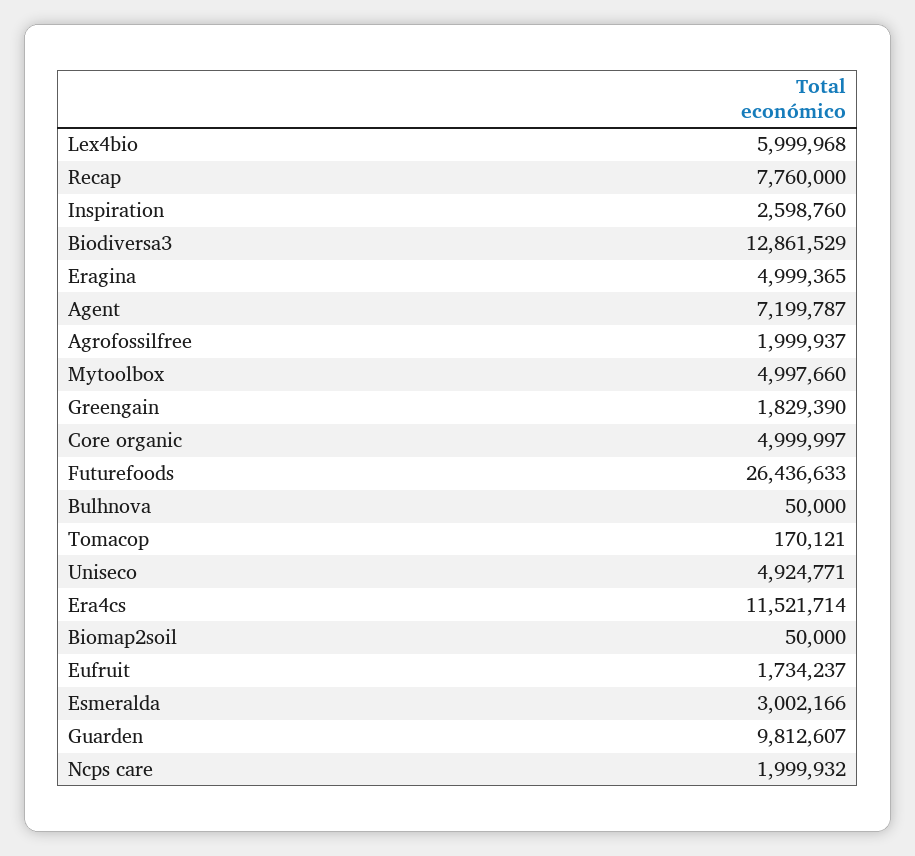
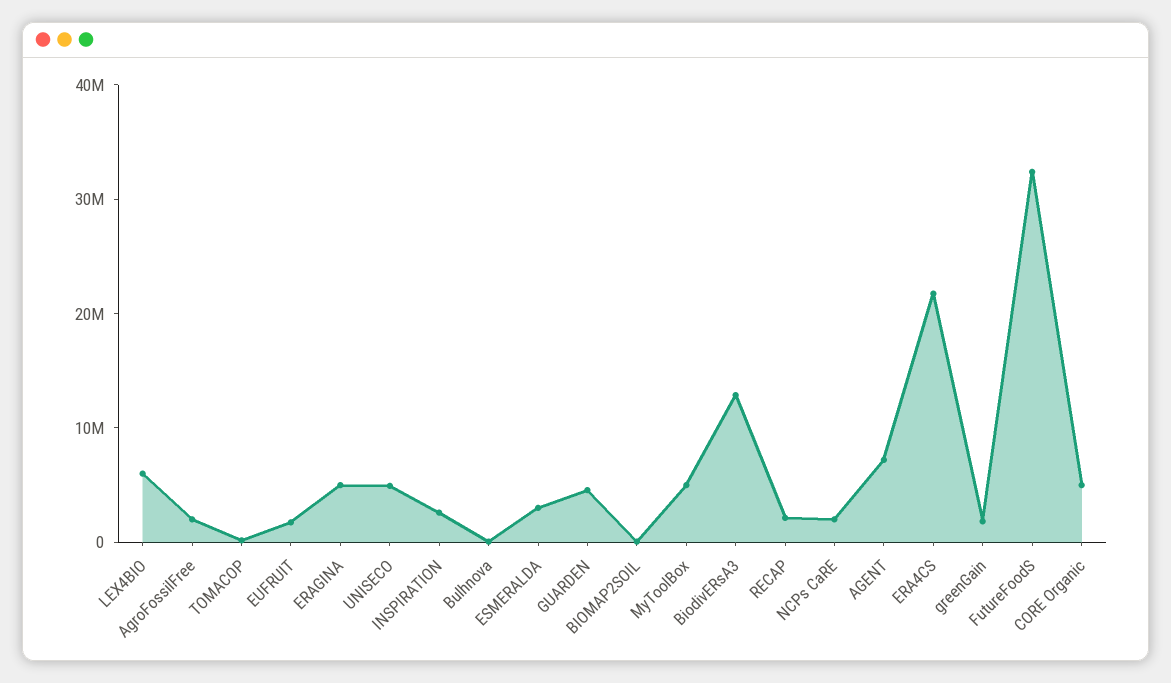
Recap: 7760000 -> 2000000
Futurefoods: 26436633 -> 32000000
Era4cs: 11521714 -> 22000000
Guarden: 9812607 -> 4000000

